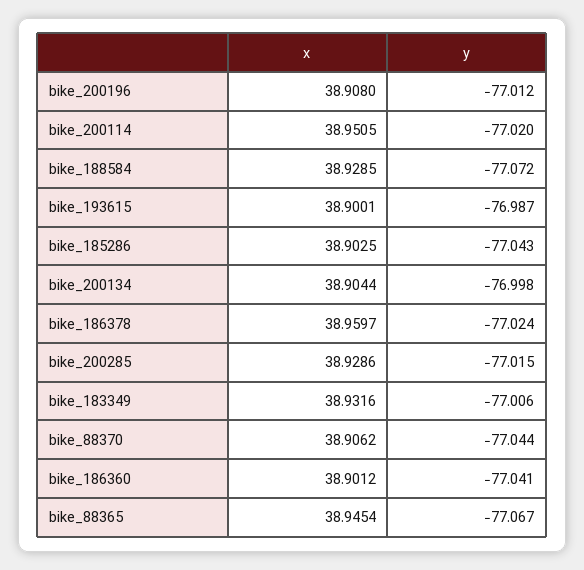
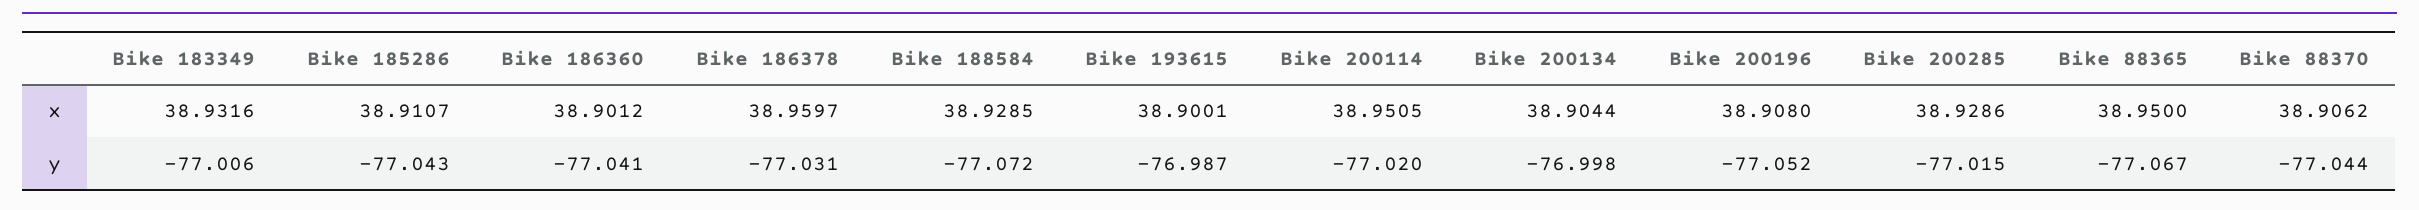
y, bike_200196: -77.012 -> -77.052
x, bike_185286: 38.9025 -> 38.9107
y, bike_186378: -77.024 -> -77.031
x, bike_88365: 38.9454 -> 38.95

